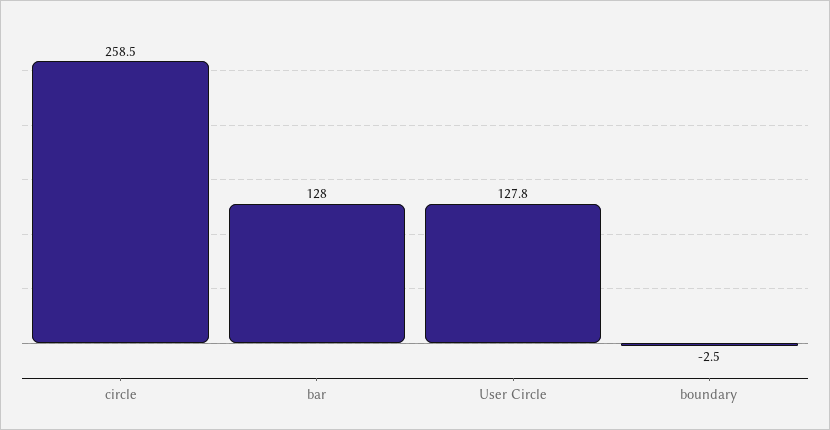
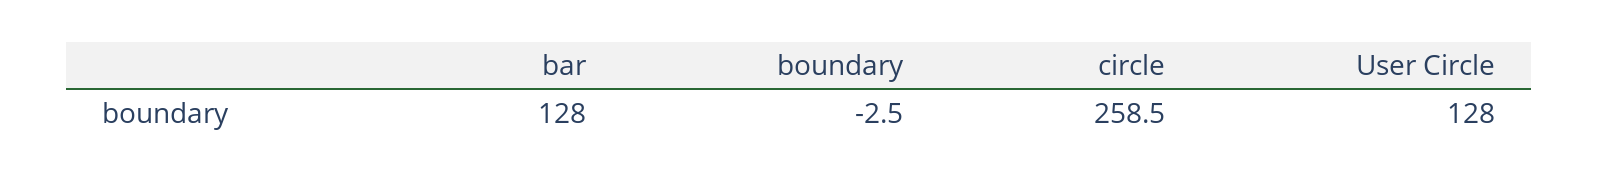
User Circle: 127.8 -> 128

